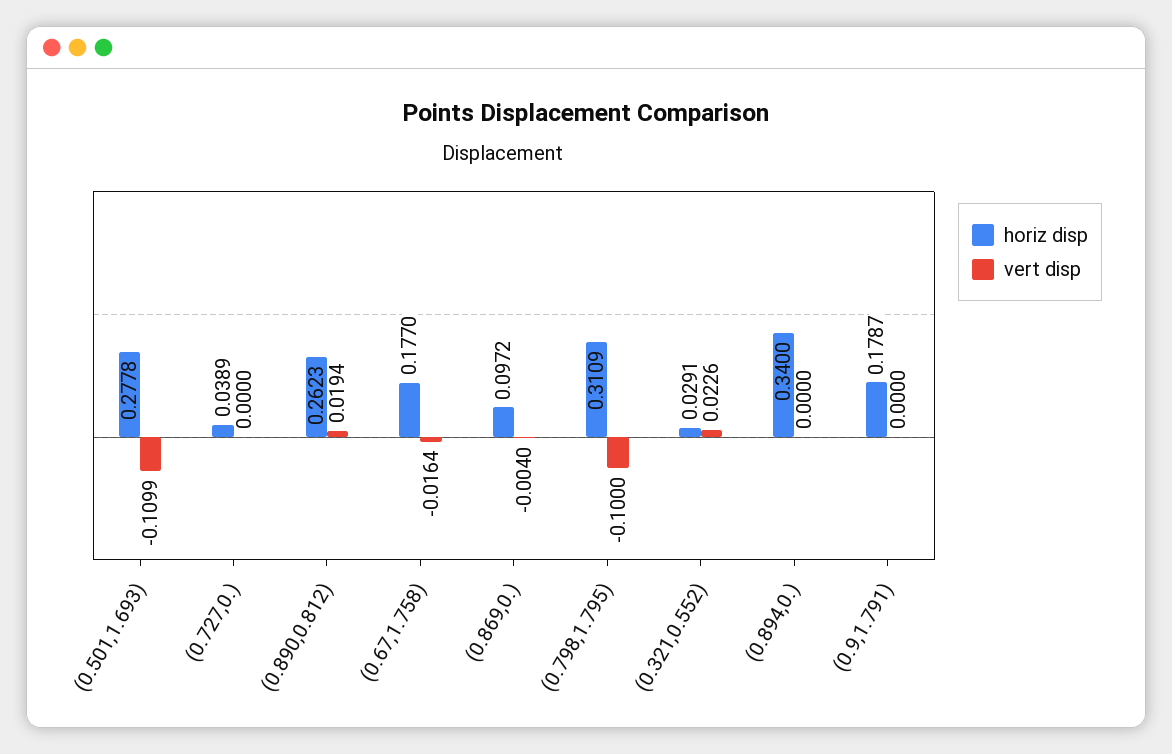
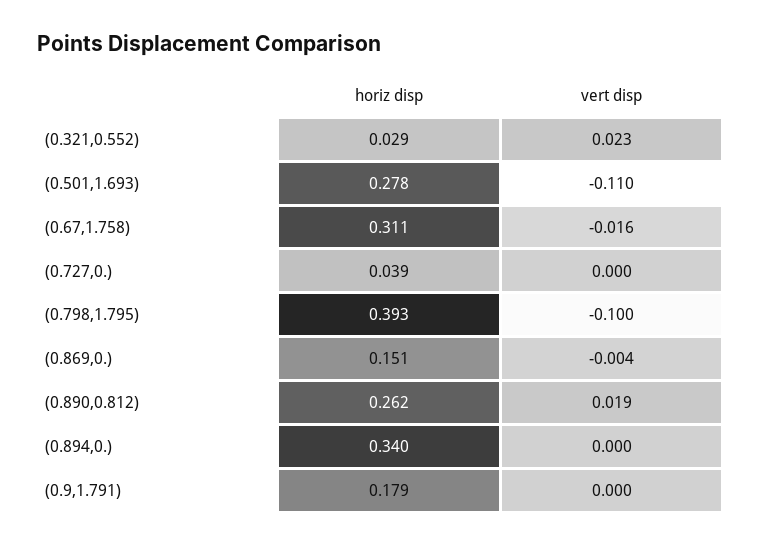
horiz disp, (0.67,1.758): 0.177 -> 0.311
horiz disp, (0.869,0.): 0.0972 -> 0.151
horiz disp, (0.798,1.795): 0.3109 -> 0.393

